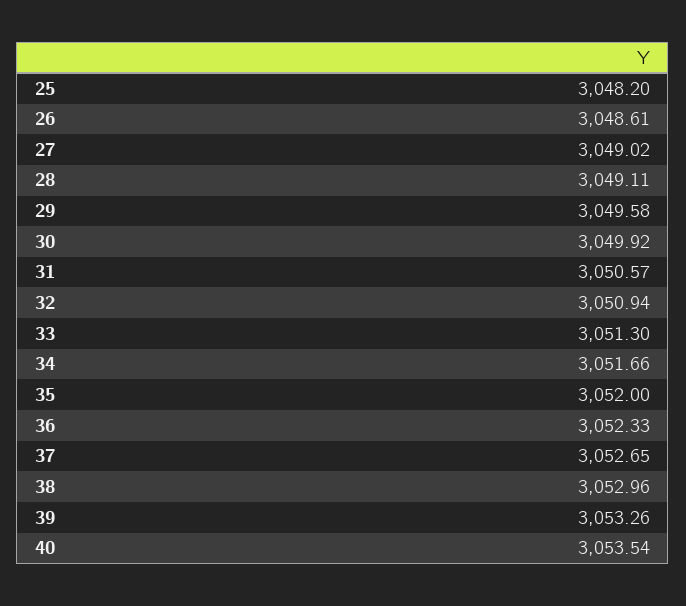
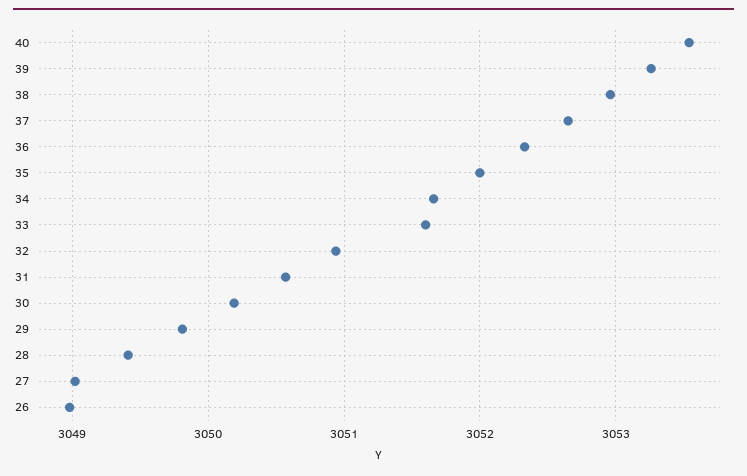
25: 3048.2 -> none
26: 3048.61 -> 3049
28: 3049.11 -> 3049.4
29: 3049.58 -> 3049.8
30: 3049.92 -> 3050.2
33: 3051.3 -> 3051.6

